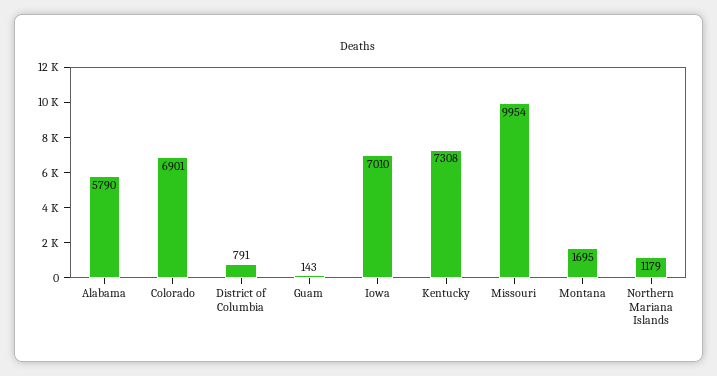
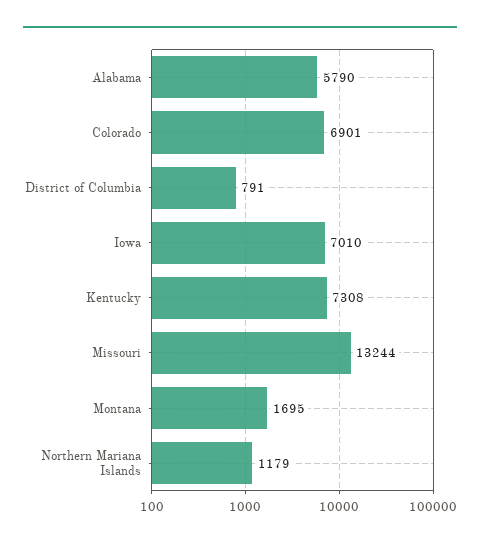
Guam: 143 -> none
Missouri: 9954 -> 13244

